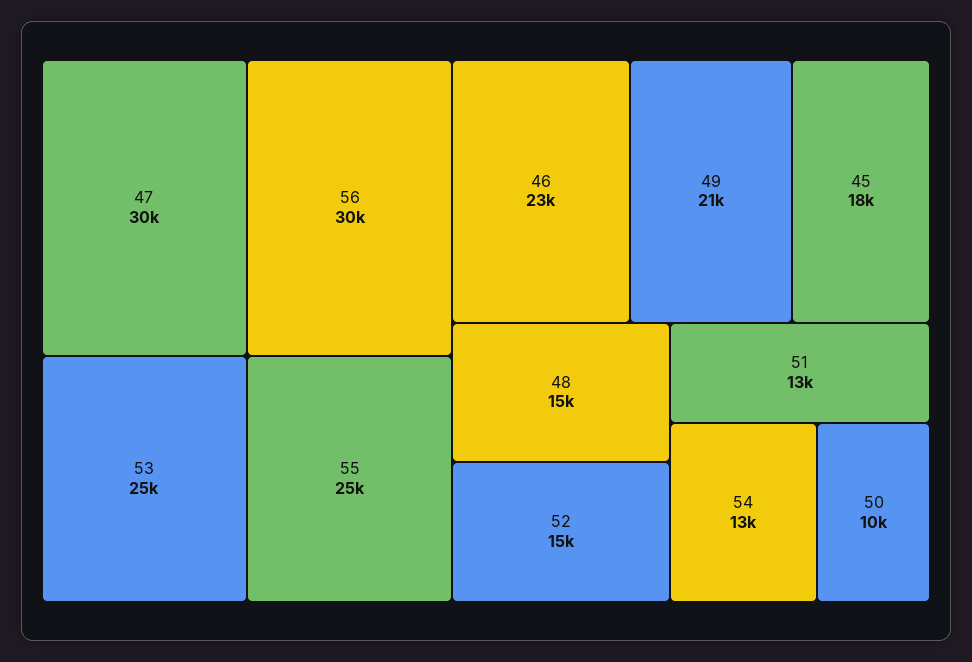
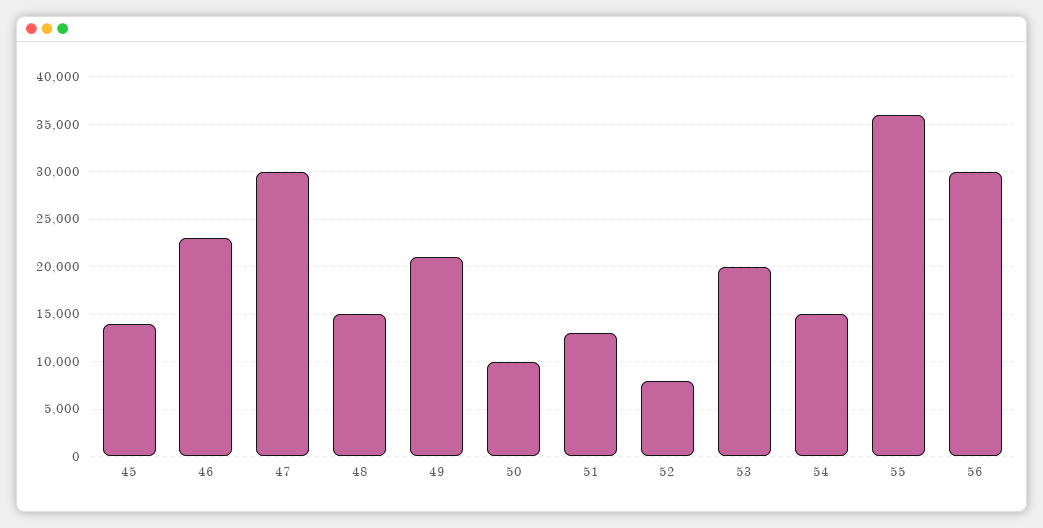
53: 25000 -> 20000
55: 25000 -> 36000
45: 18000 -> 14000
52: 15000 -> 8000
54: 13000 -> 15000

